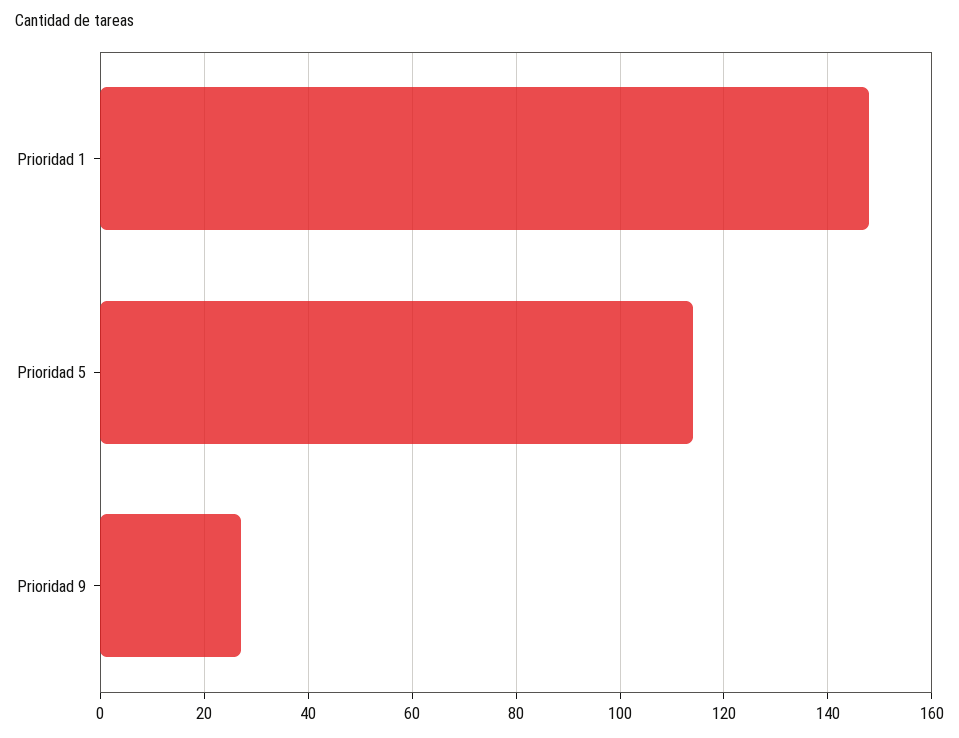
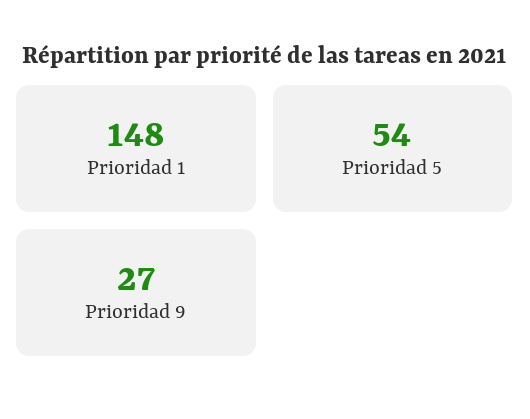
Prioridad 5: 115 -> 54

